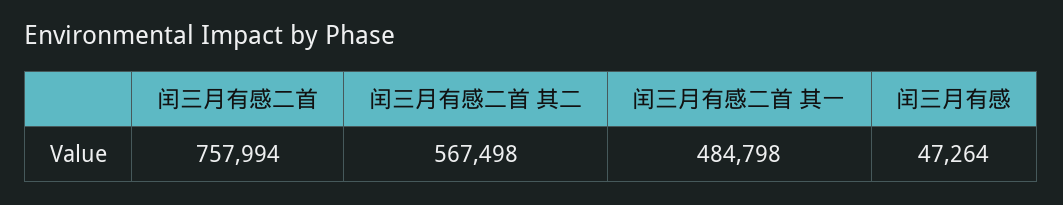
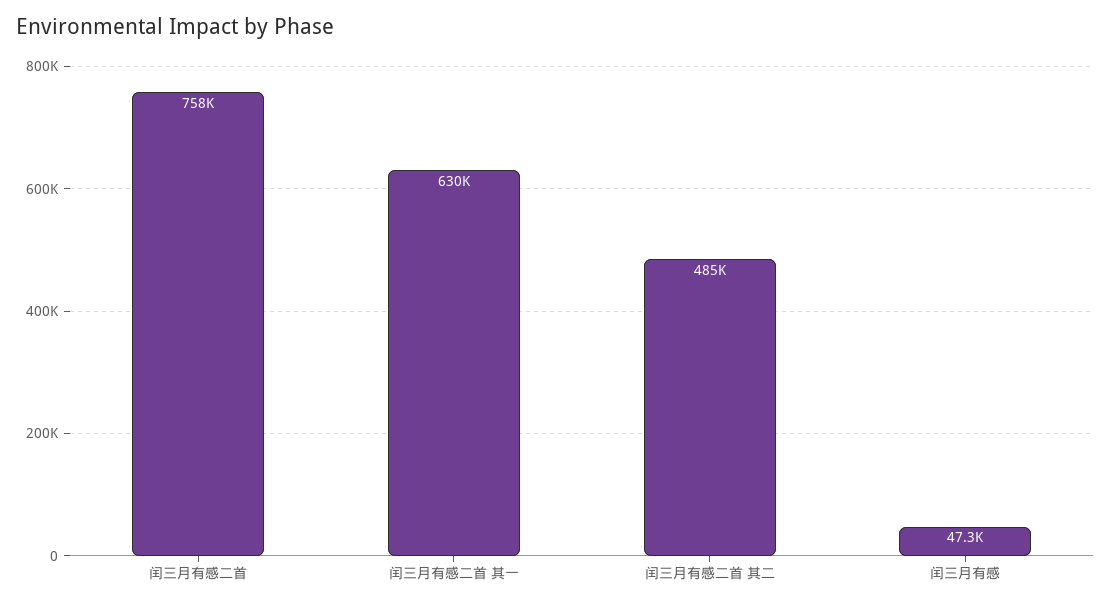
闰三月有感二首 其二: 567498 -> 485000
闰三月有感二首 其一: 484798 -> 630000

